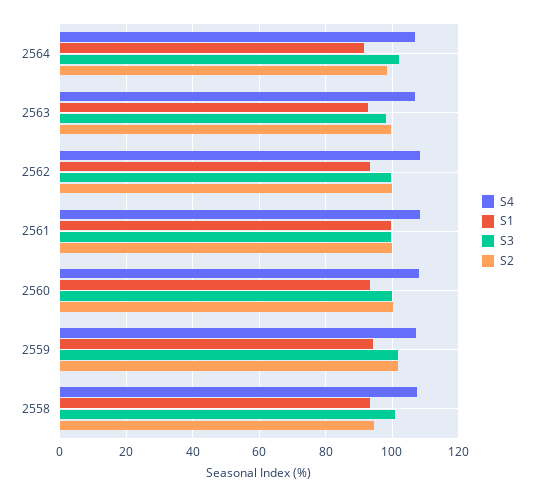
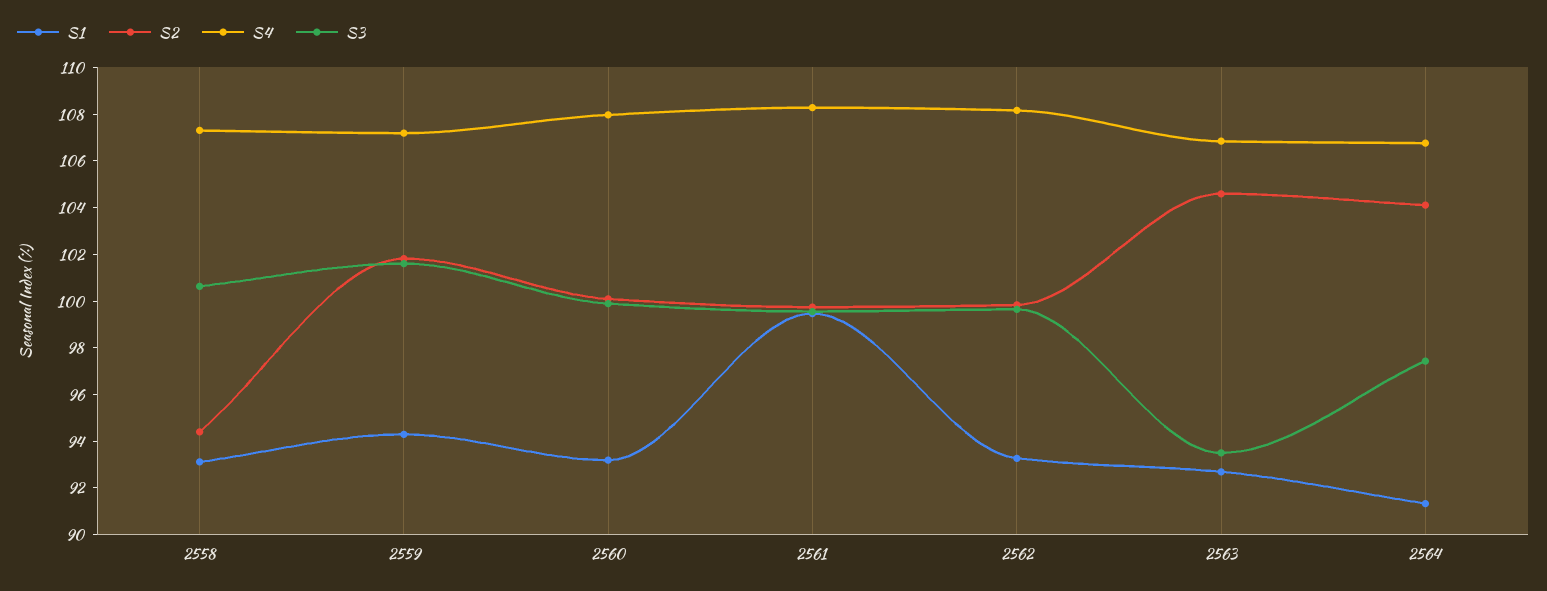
S3, 2564: 102 -> 97.5
S2, 2564: 98 -> 104
S3, 2563: 98 -> 93.5
S2, 2563: 100 -> 104.5

